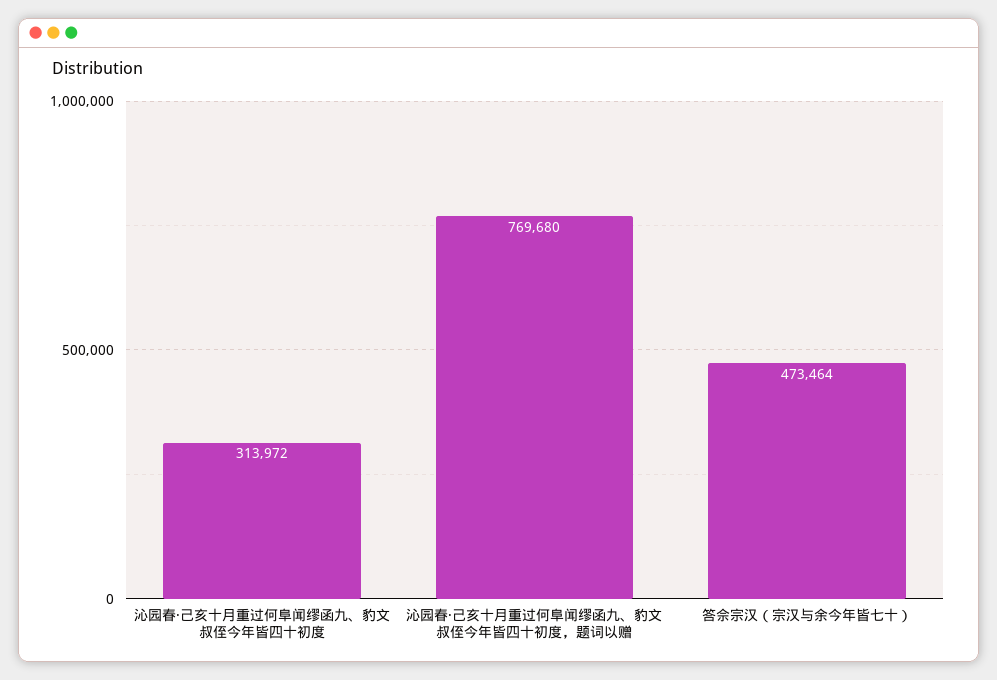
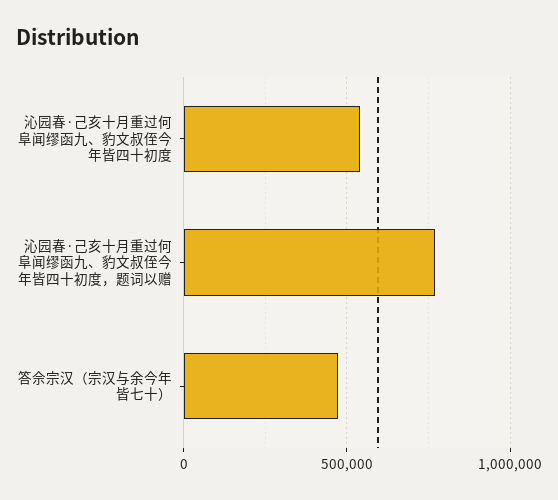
沁园春·己亥十月重过何阜闻缪函九、豹文叔侄今年皆四十初度: 313972 -> 550000

